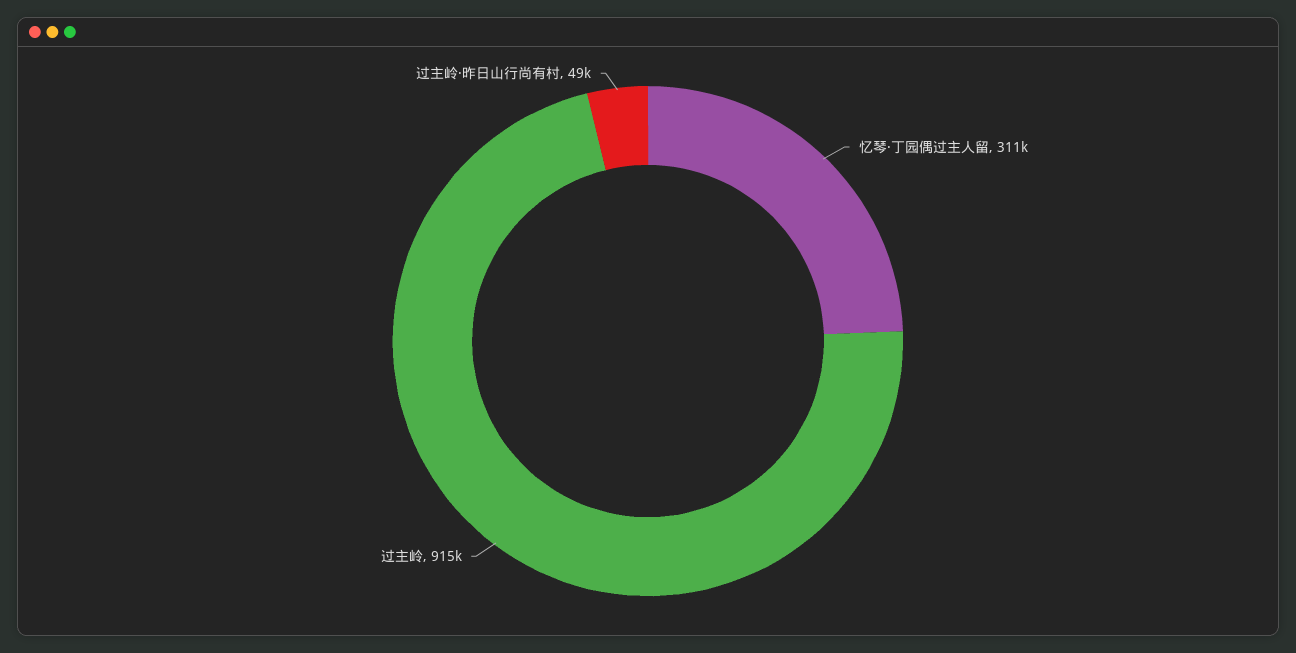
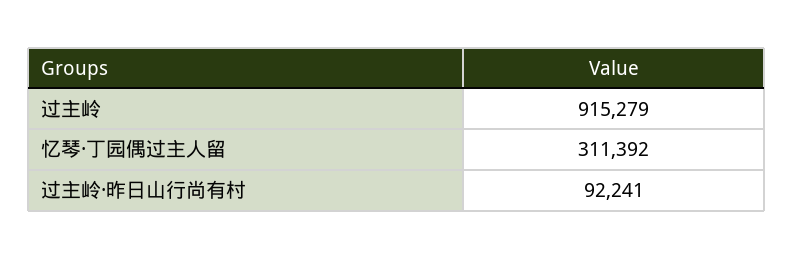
过主岭·昨日山行尚有村: 49000 -> 92241

